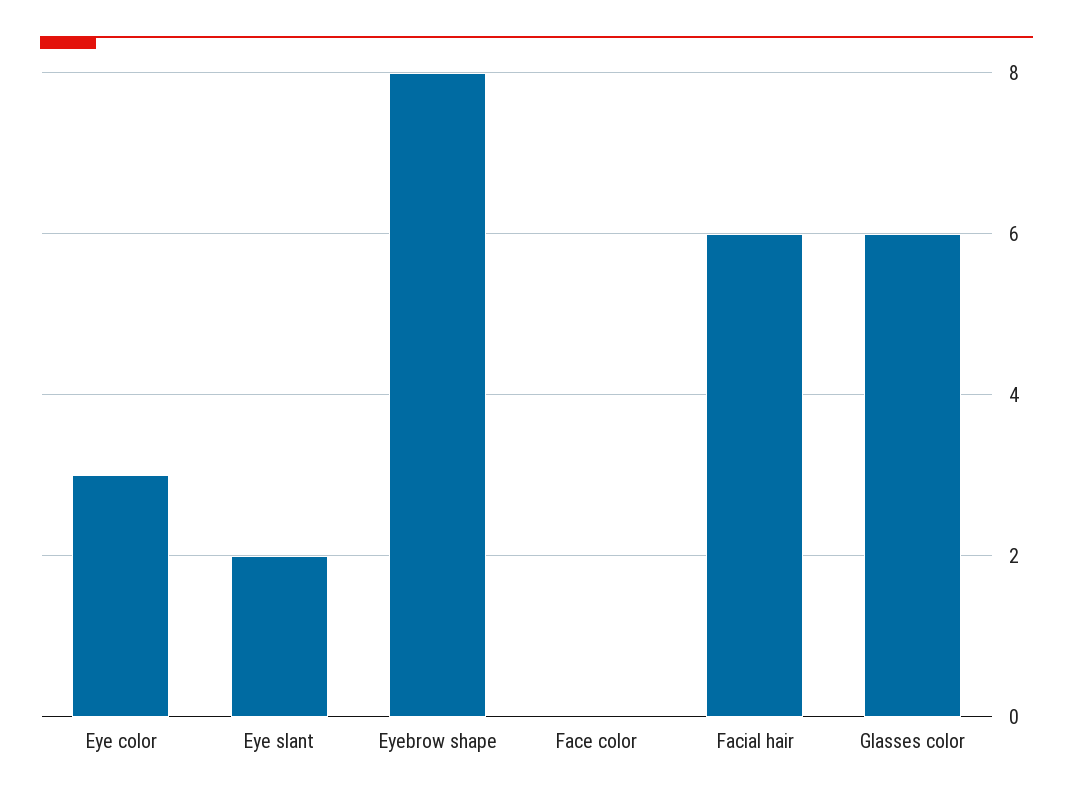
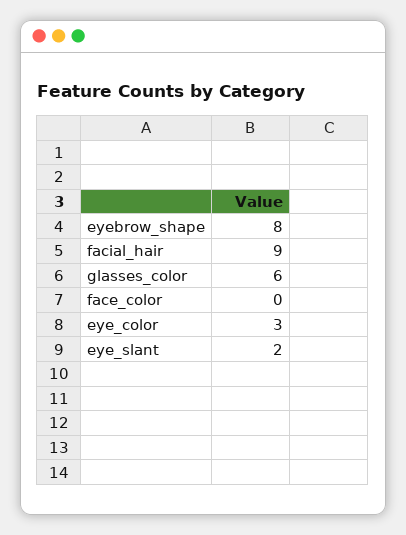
Facial hair: 6 -> 9

